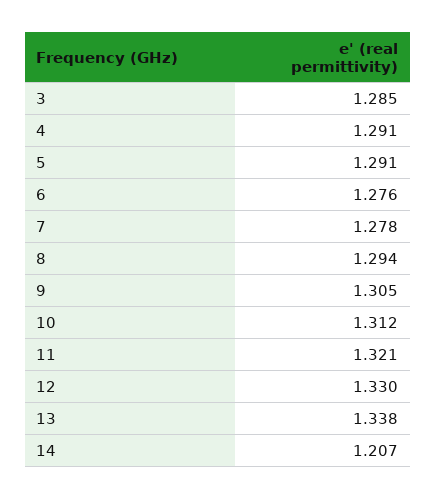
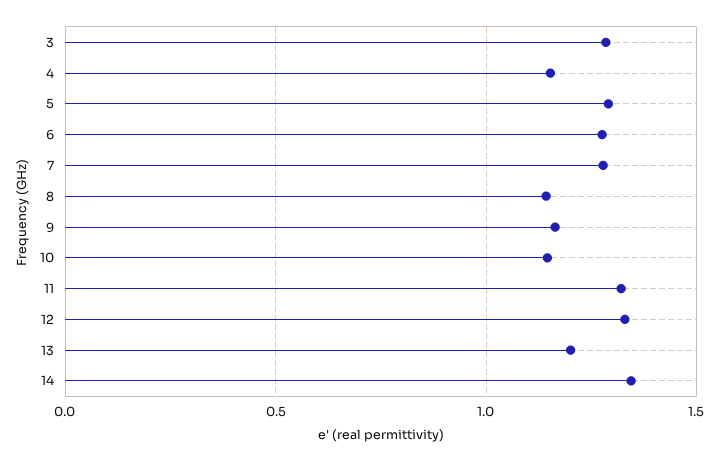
4: 1.291 -> 1.15
8: 1.294 -> 1.15
9: 1.305 -> 1.15
10: 1.312 -> 1.15
13: 1.338 -> 1.2
14: 1.207 -> 1.35

